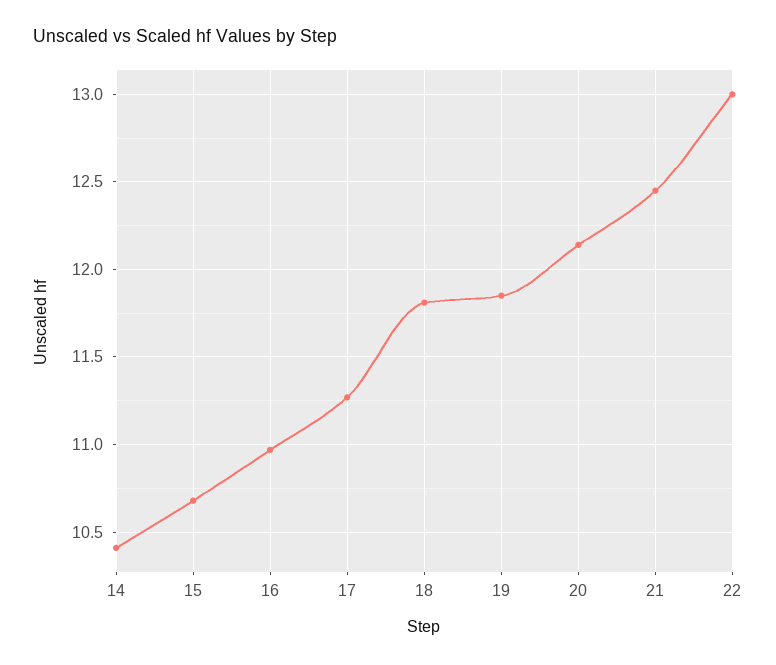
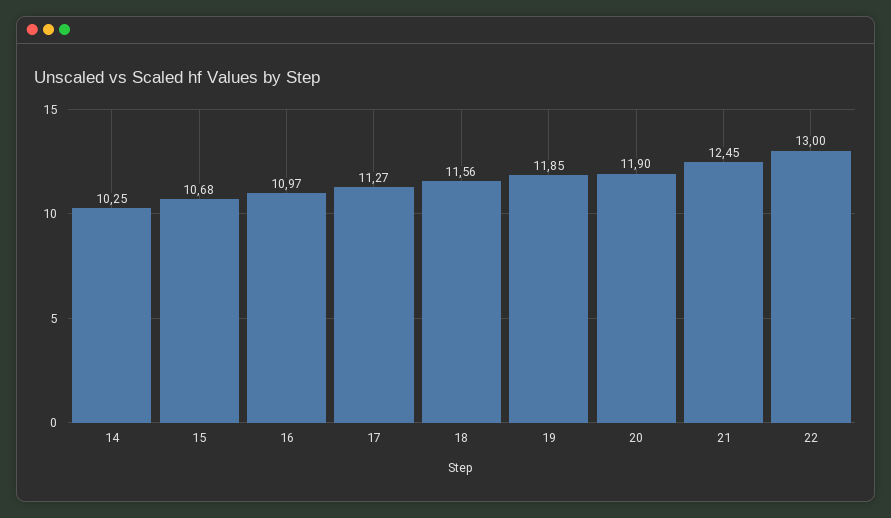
14: 10.4 -> 10.25
18: 11.8 -> 11.56
20: 12.15 -> 11.9

